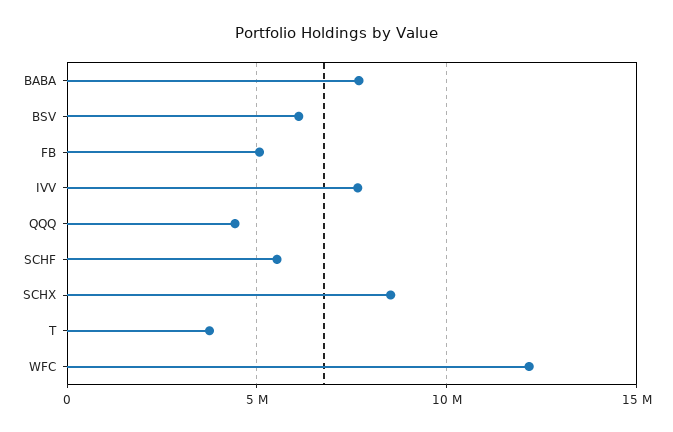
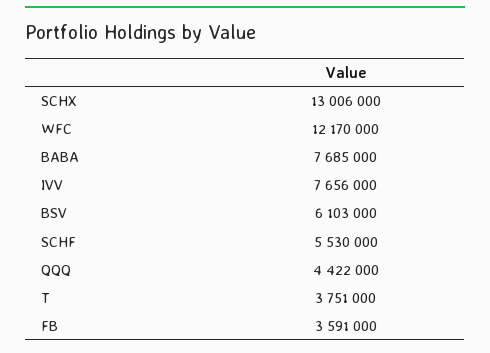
FB: 5000000 -> 3591000
SCHX: 8500000 -> 13006000

